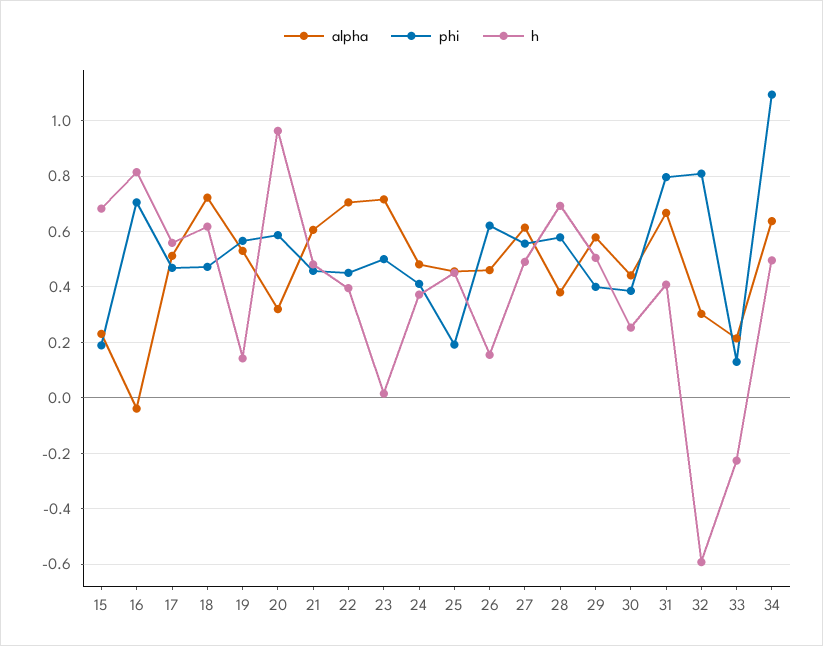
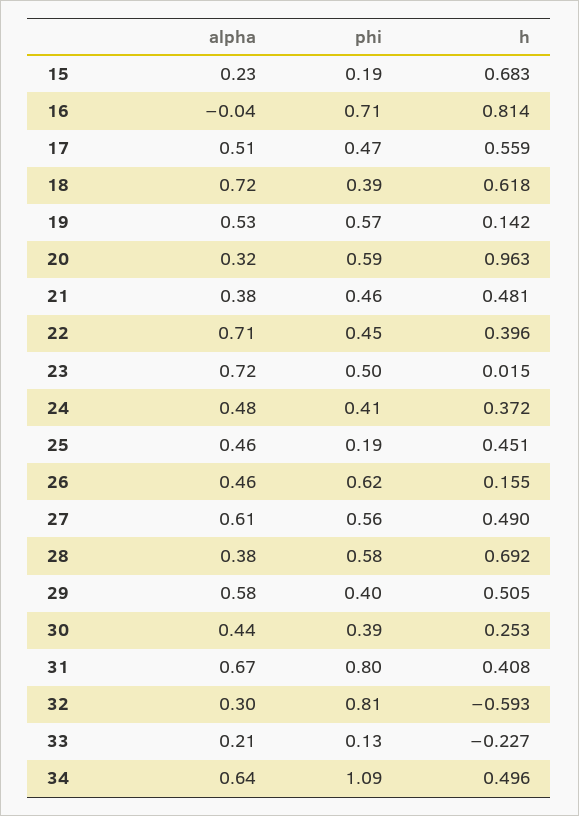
phi, 18: 0.475 -> 0.39
alpha, 21: 0.6 -> 0.38

